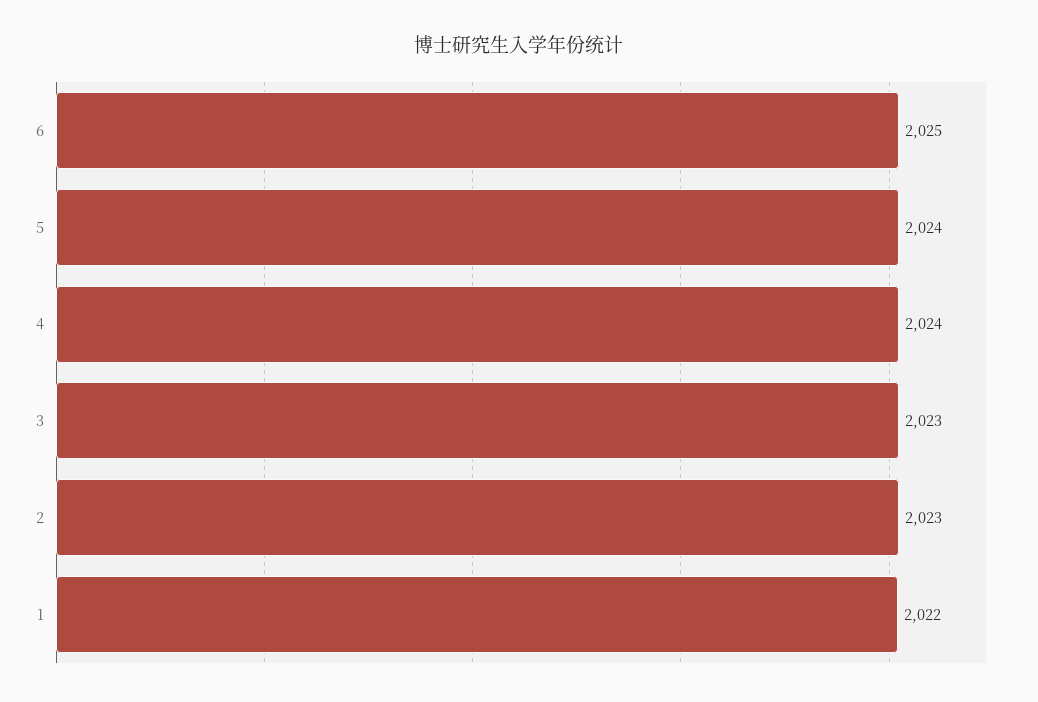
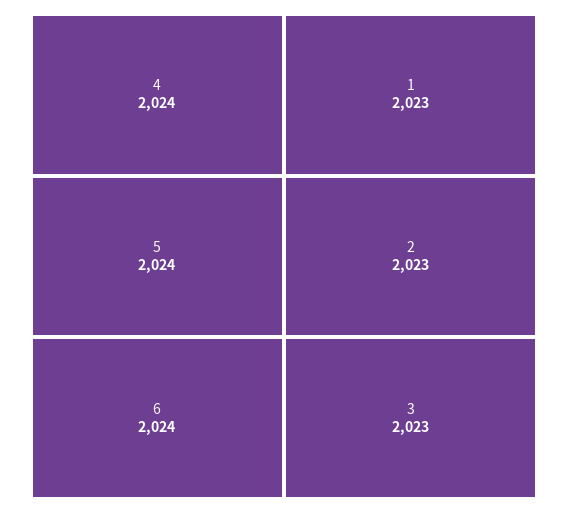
6: 2025 -> 2024
1: 2022 -> 2023

